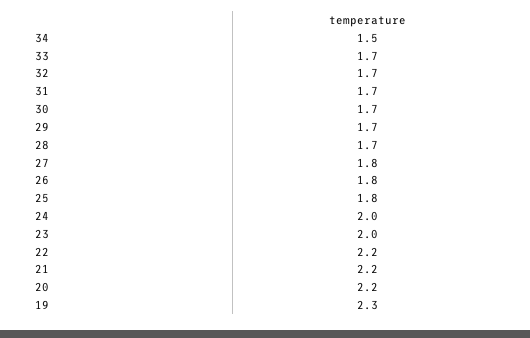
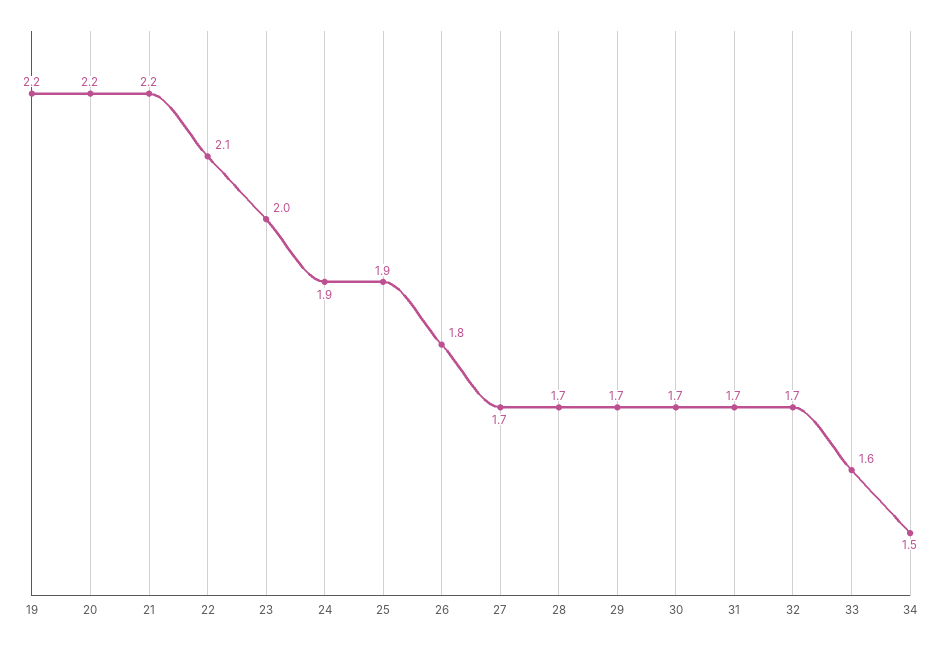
33: 1.7 -> 1.6
27: 1.8 -> 1.7
25: 1.8 -> 1.9
24: 2 -> 1.9
22: 2.2 -> 2.1
19: 2.3 -> 2.2

